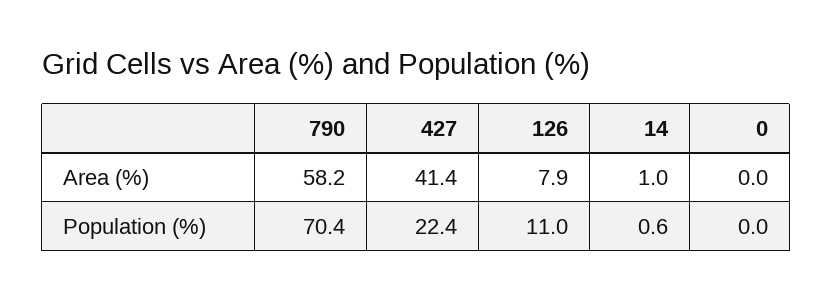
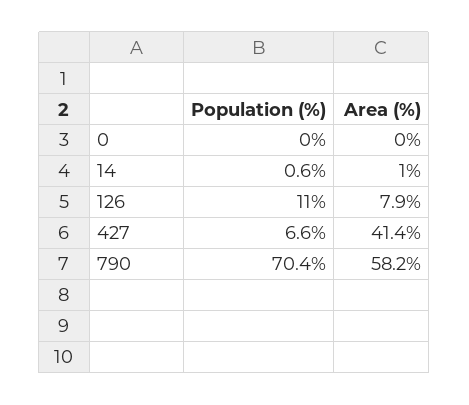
427, Population (%): 22.4 -> 6.6

